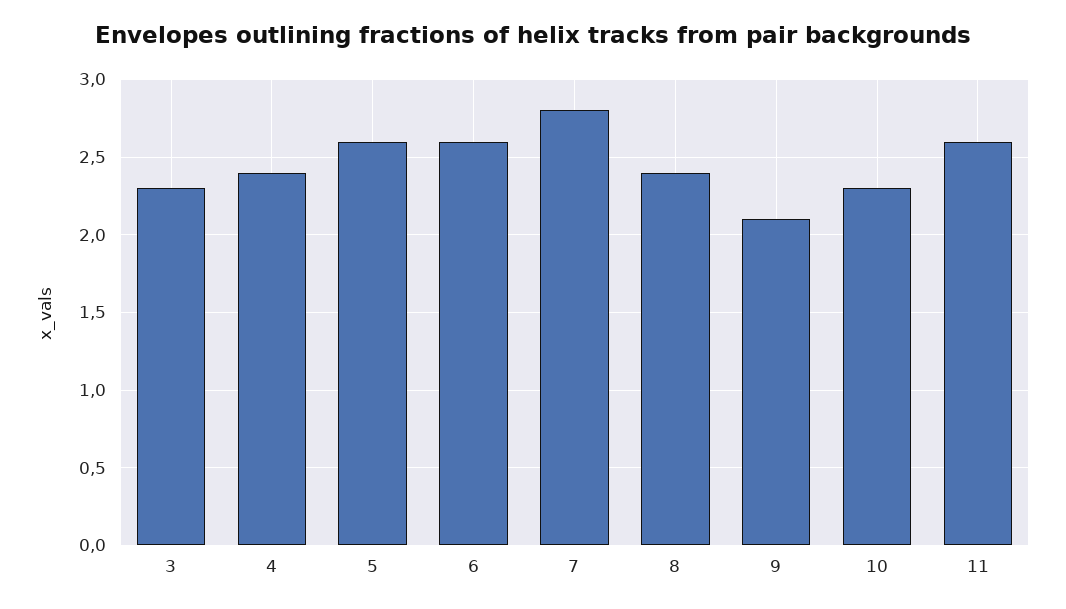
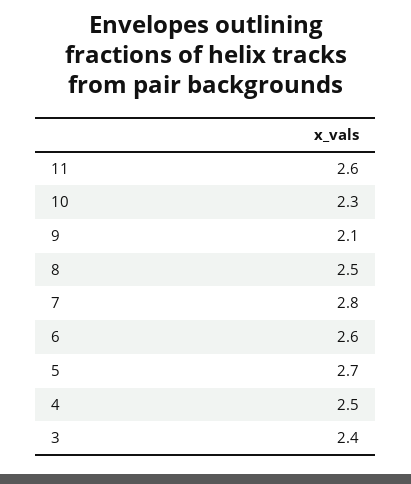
3: 2.3 -> 2.4
4: 2.4 -> 2.5
5: 2.6 -> 2.7
8: 2.4 -> 2.5

